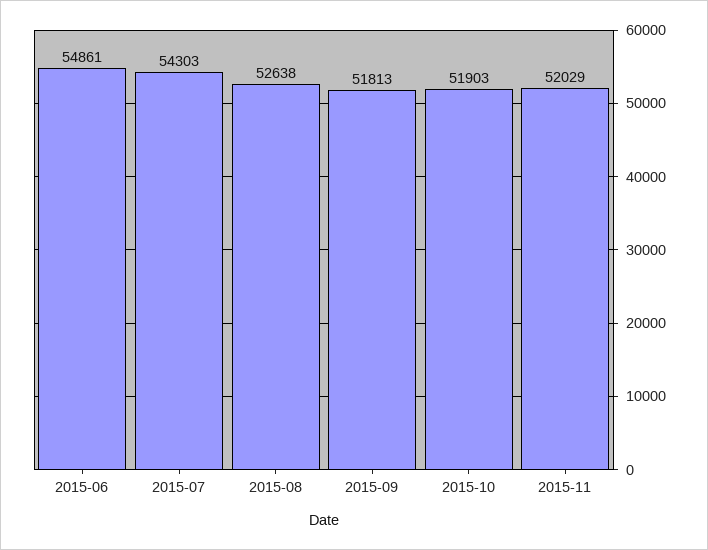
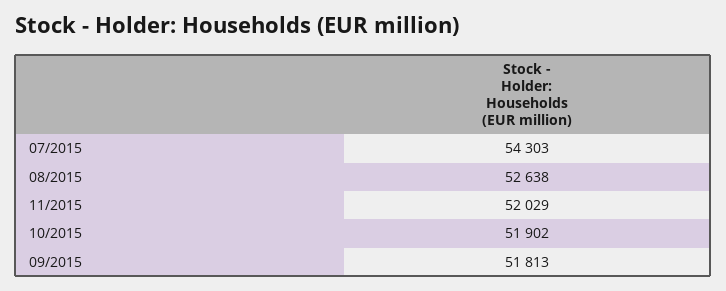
2015-06: 54861 -> none
2015-10: 51903 -> 51902

